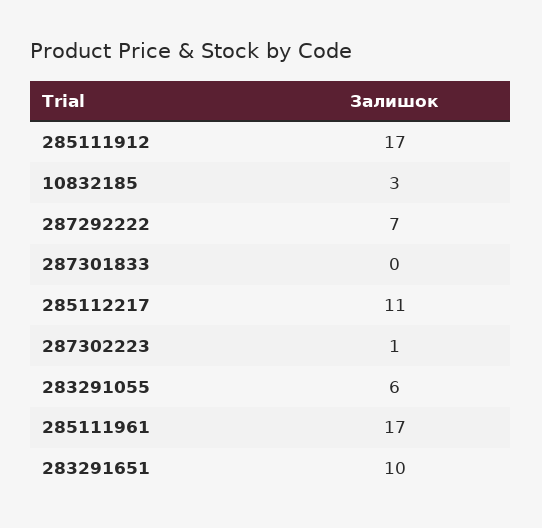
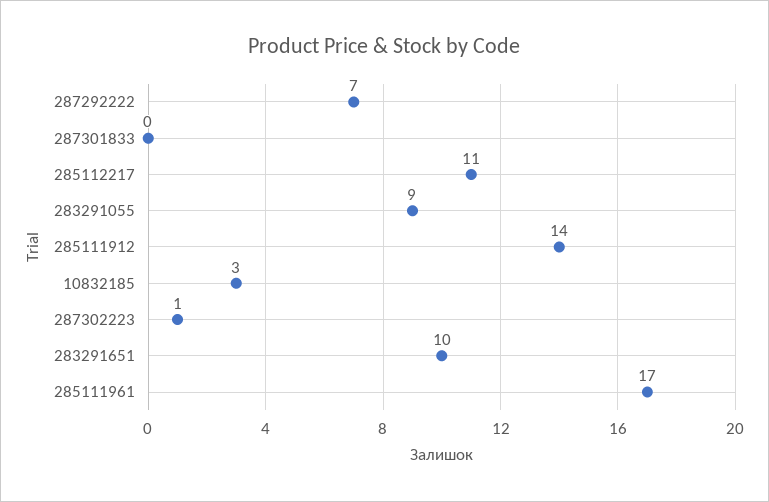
285111912: 17 -> 14
283291055: 6 -> 9

